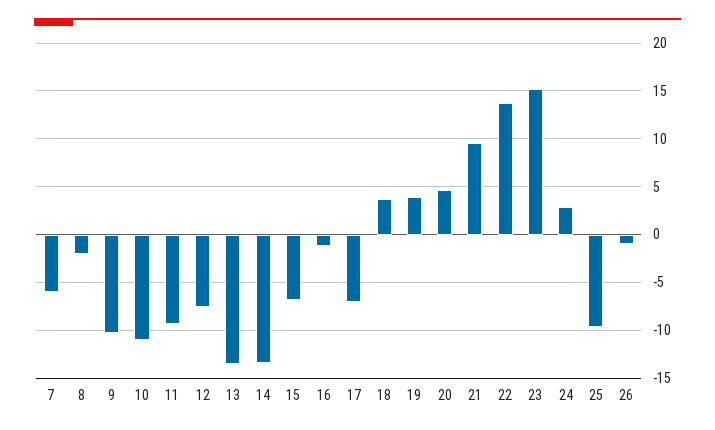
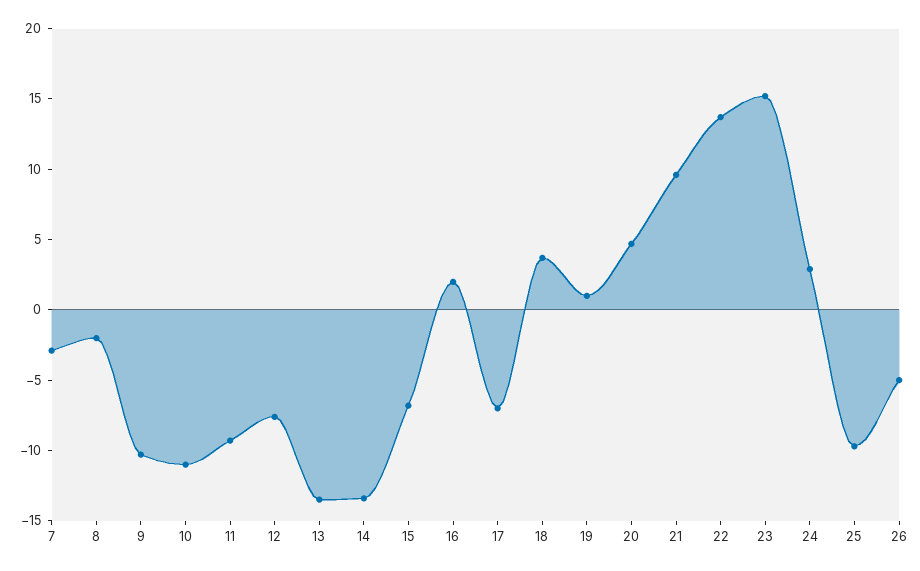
7: -6 -> -3
16: -1 -> 2
19: 4 -> 1
26: -1 -> -5

